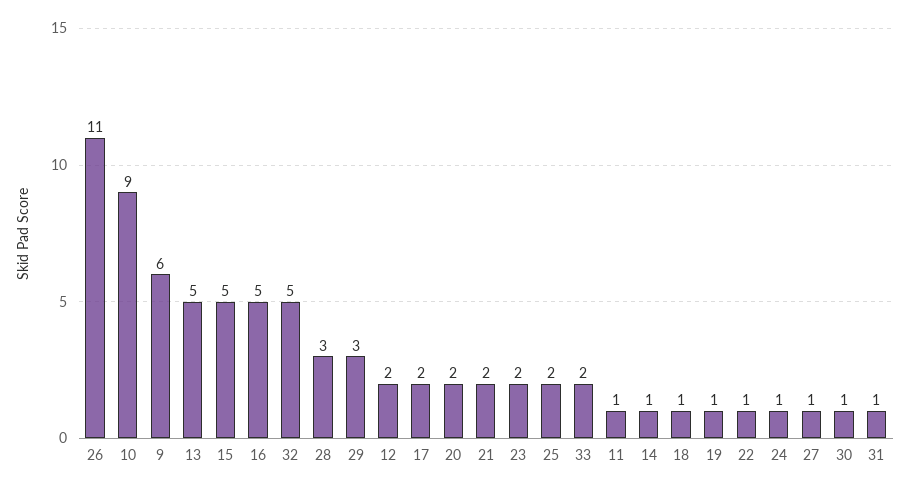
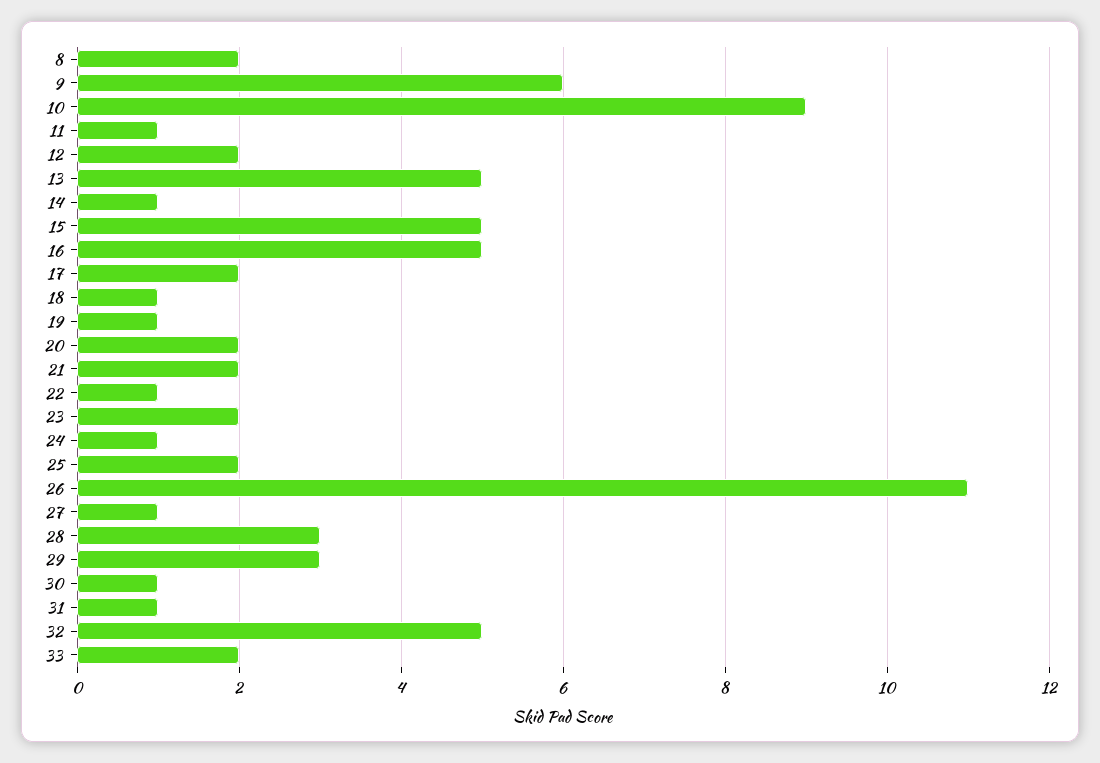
8: none -> 2

